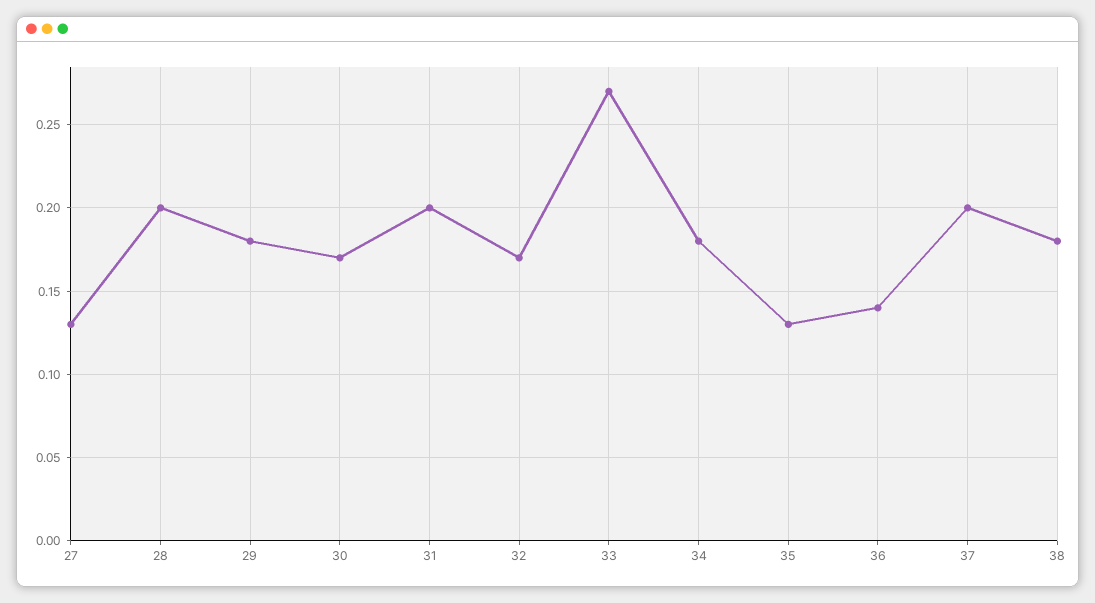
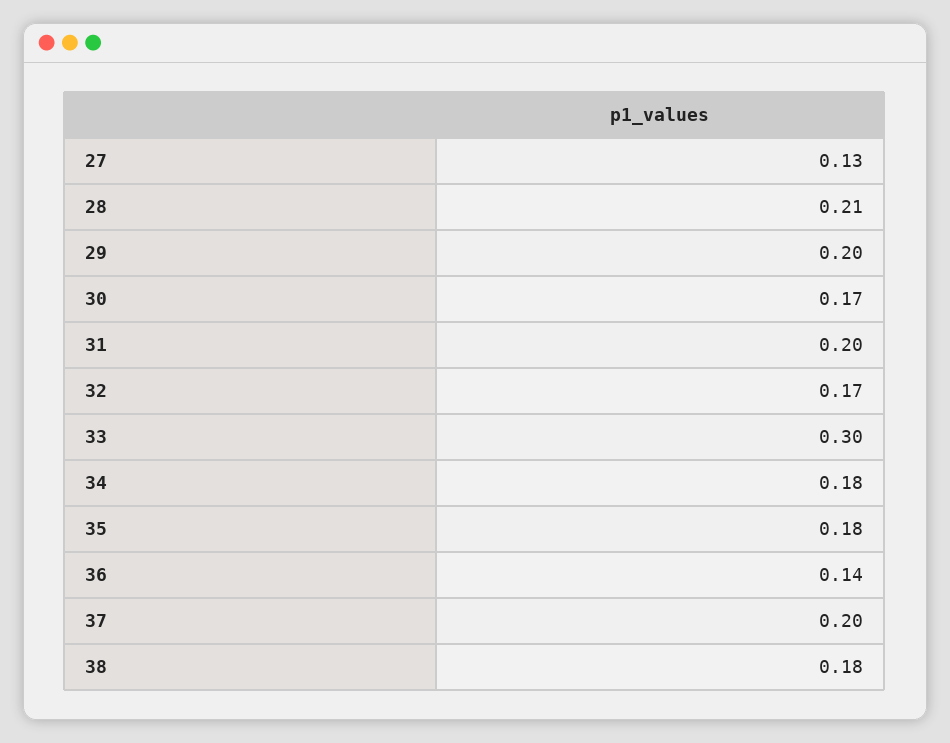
28: 0.2 -> 0.21
29: 0.18 -> 0.2
33: 0.27 -> 0.3
35: 0.13 -> 0.18

